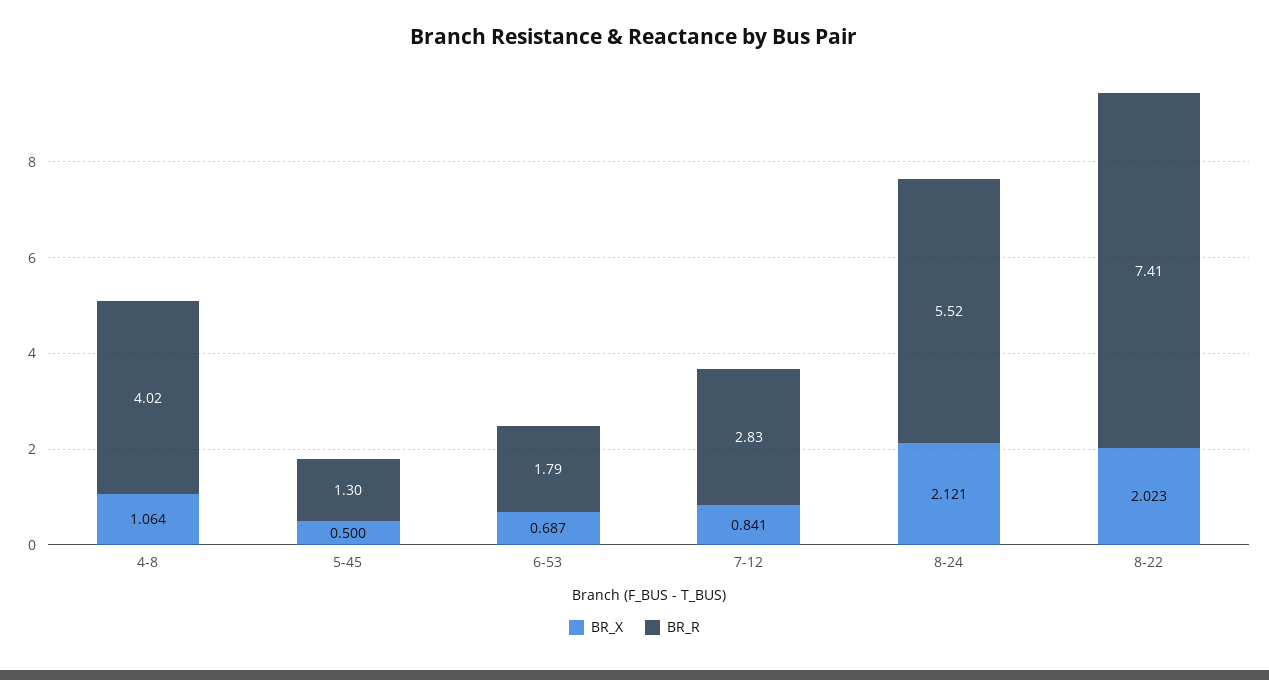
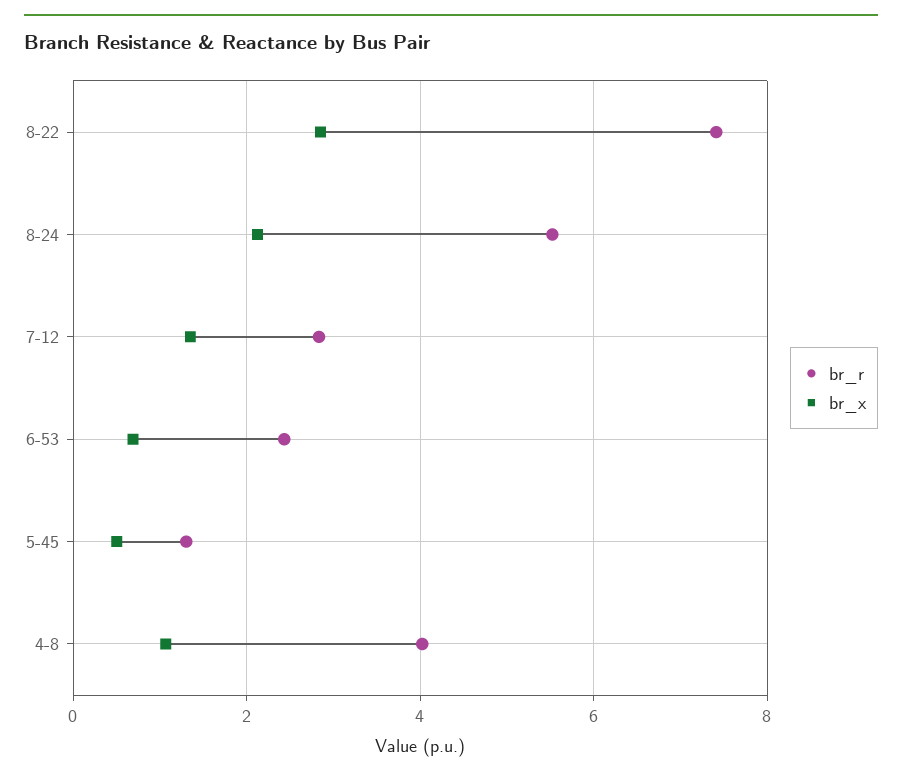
BR_R, 6-53: 1.79 -> 2.4
BR_X, 7-12: 0.841 -> 1.4
BR_X, 8-22: 2.023 -> 2.8

